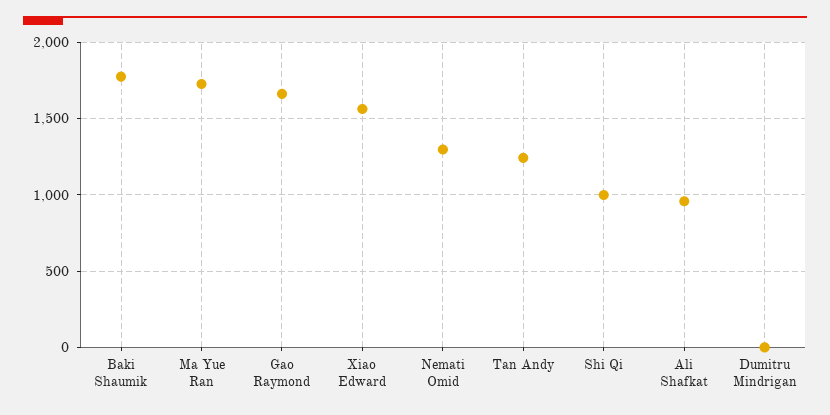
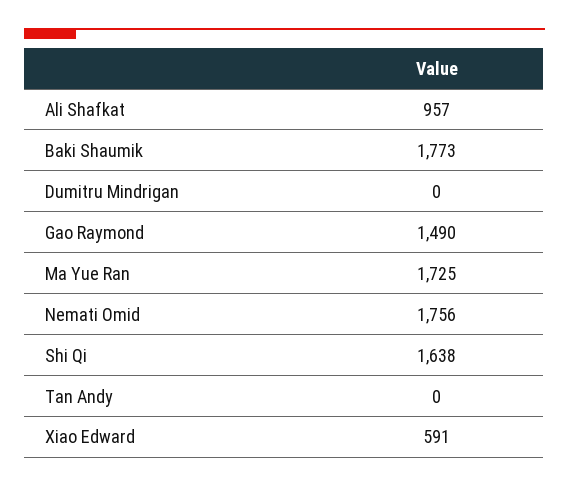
Gao Raymond: 1650 -> 1490
Xiao Edward: 1550 -> 591
Nemati Omid: 1300 -> 1756
Tan Andy: 1250 -> 0
Shi Qi: 1000 -> 1638

